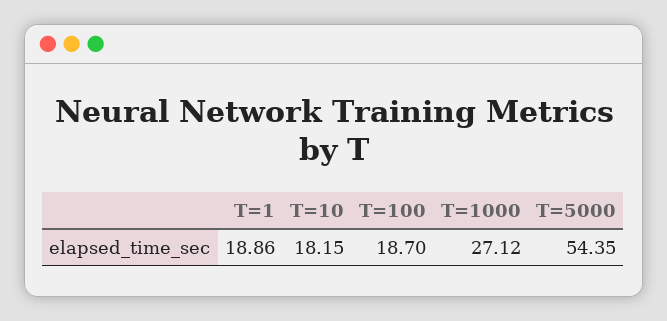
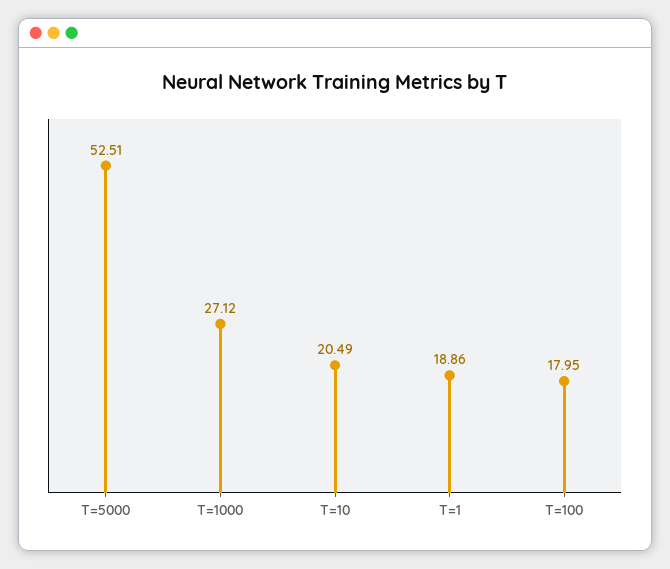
T=10: 18.15 -> 20.49
T=100: 18.7 -> 17.95
T=5000: 54.35 -> 52.51

